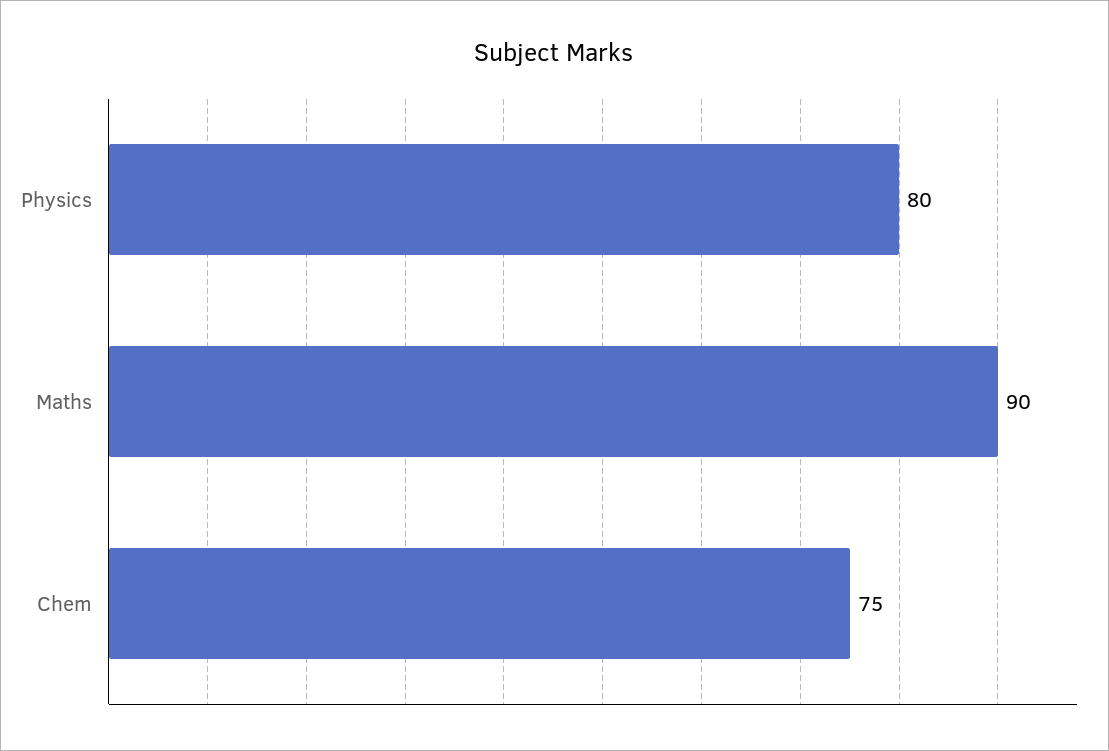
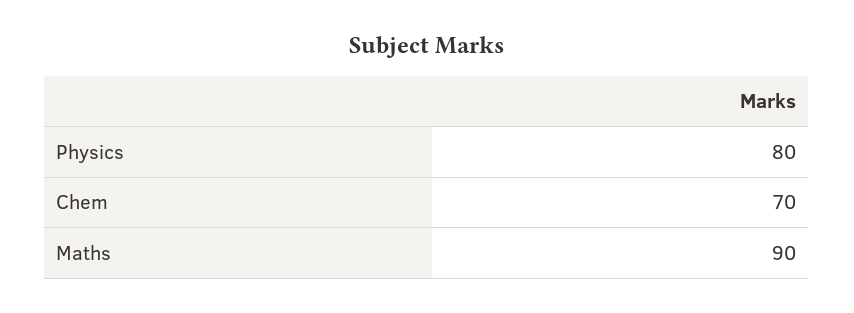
Chem: 75 -> 70

